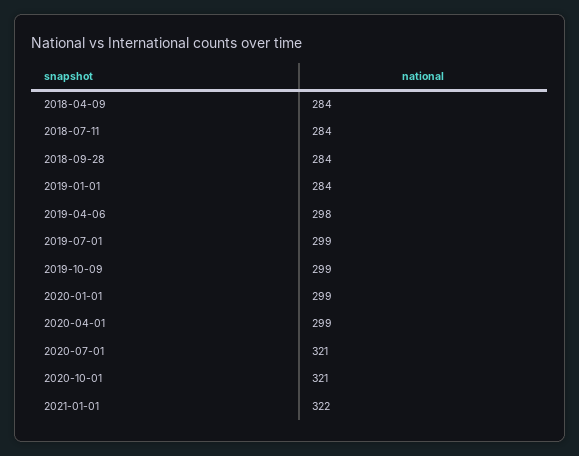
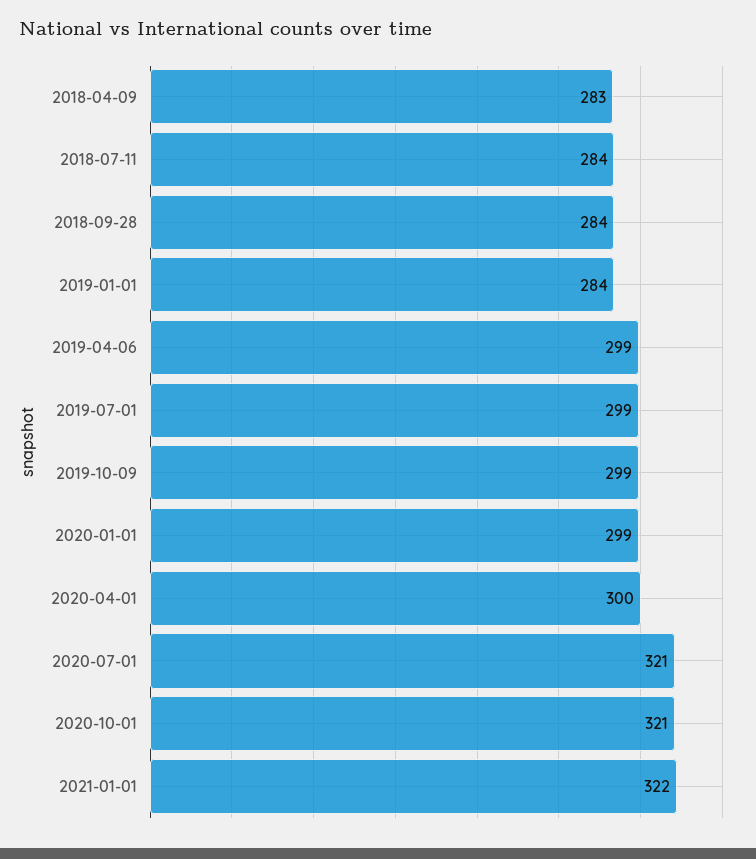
2018-04-09: 284 -> 283
2019-04-06: 298 -> 299
2020-04-01: 299 -> 300

